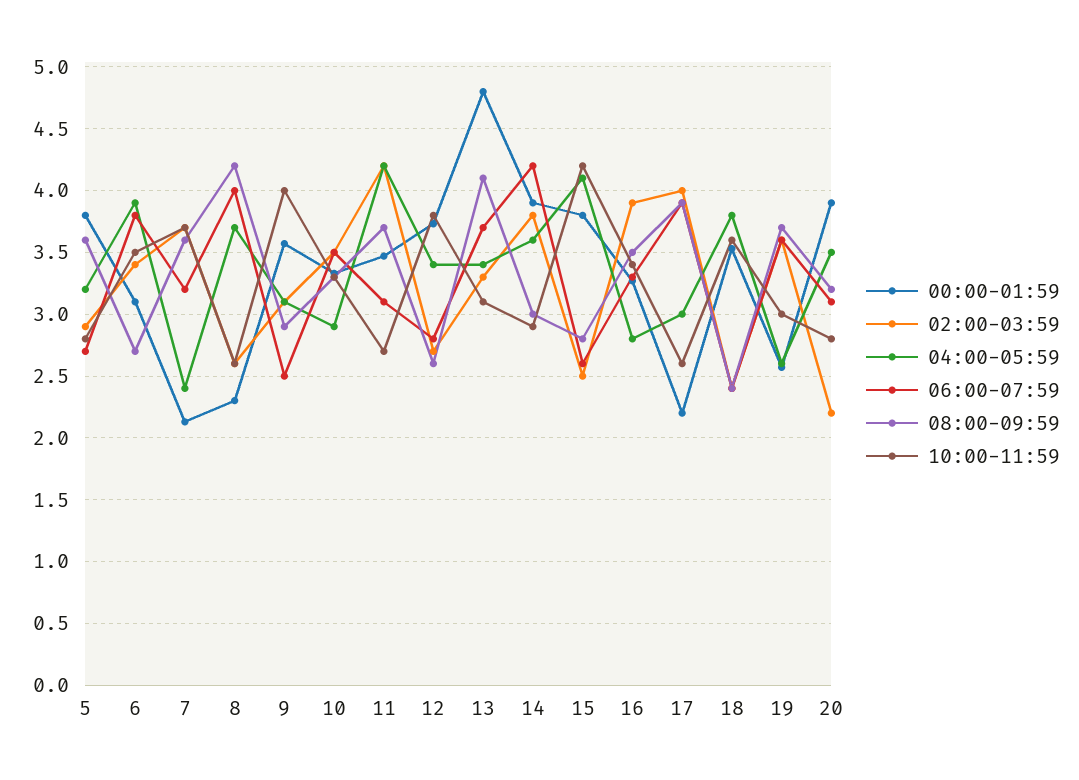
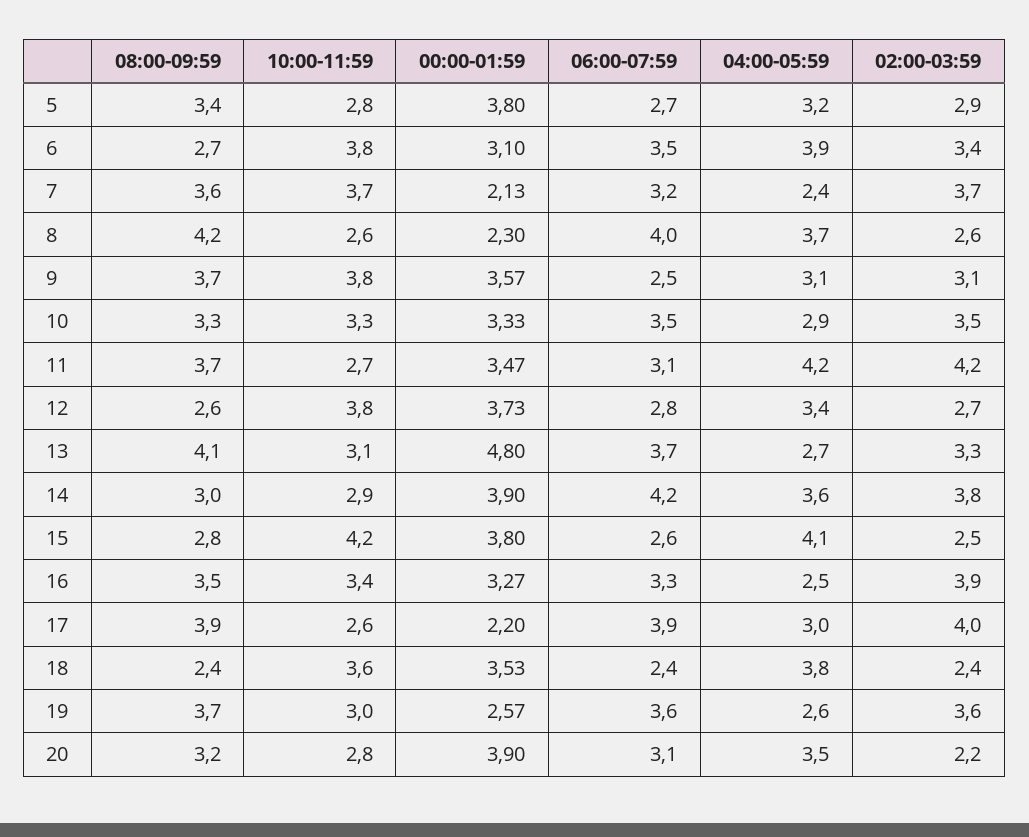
08:00-09:59, 5: 3.6 -> 3.4
06:00-07:59, 6: 3.8 -> 3.5
10:00-11:59, 6: 3.5 -> 3.8
08:00-09:59, 9: 2.9 -> 3.7
10:00-11:59, 9: 4 -> 3.8
04:00-05:59, 13: 3.4 -> 2.7
04:00-05:59, 16: 2.8 -> 2.5

